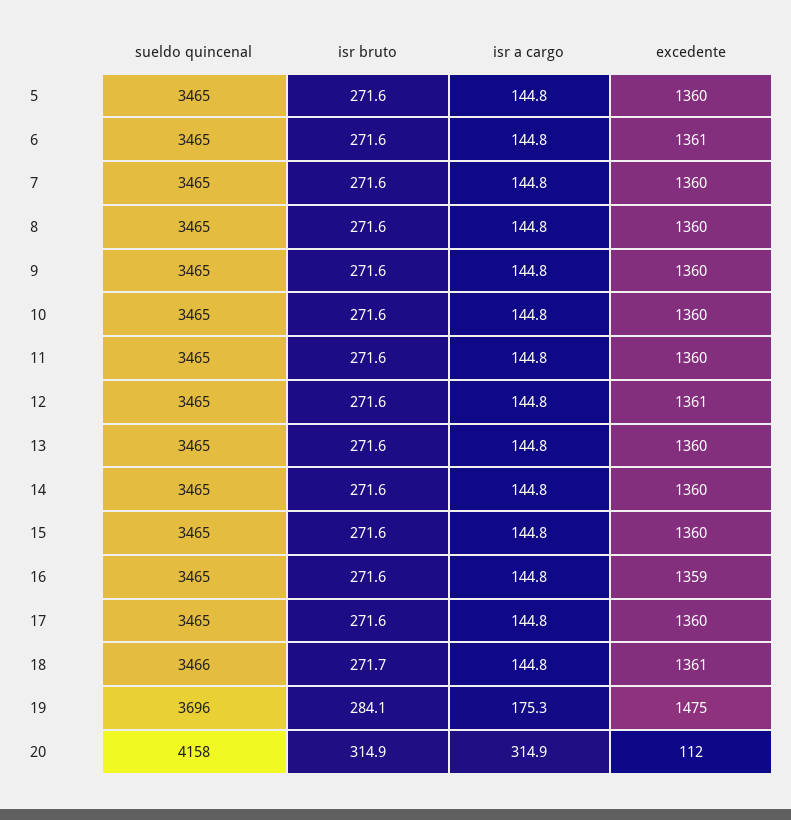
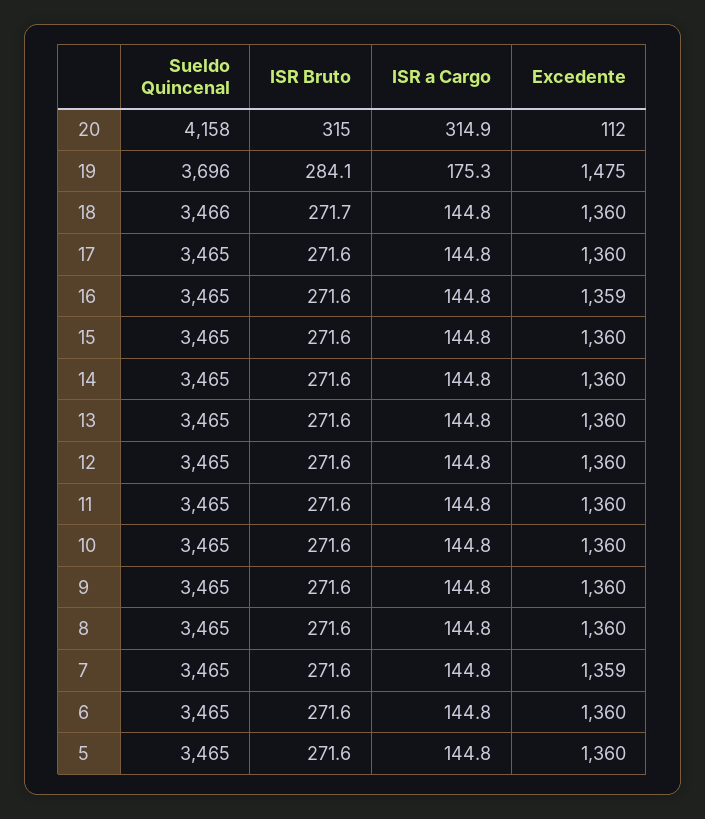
excedente, 6: 1361 -> 1360
excedente, 7: 1360 -> 1359
excedente, 12: 1361 -> 1360
excedente, 18: 1361 -> 1360
isr bruto, 20: 314.9 -> 315

